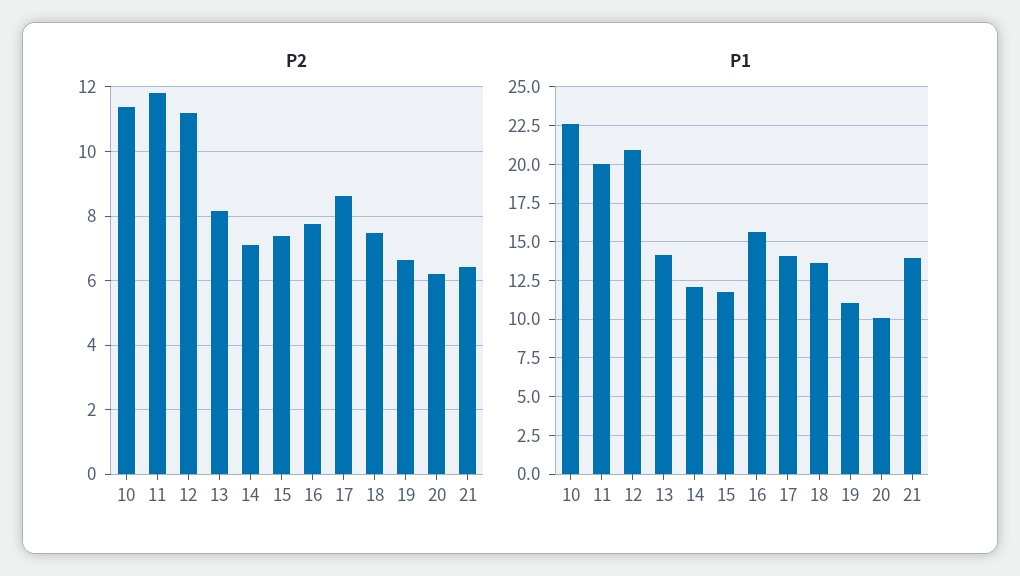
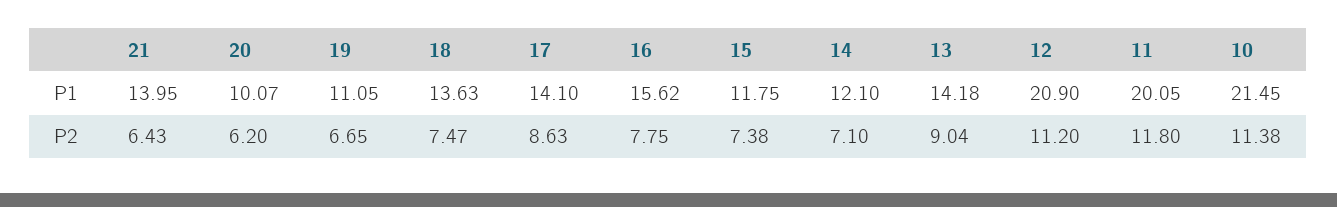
P2, 13: 8.2 -> 9.04
P1, 10: 22.5 -> 21.45

